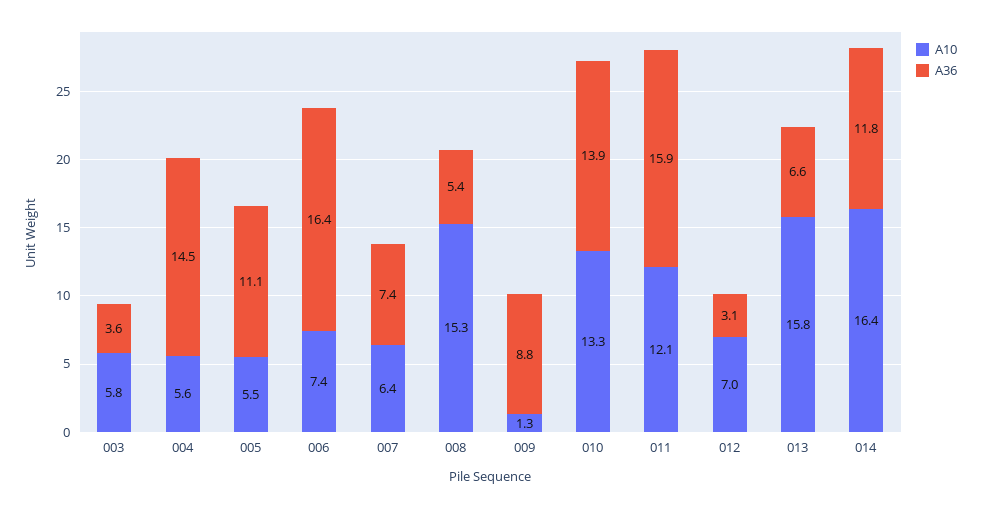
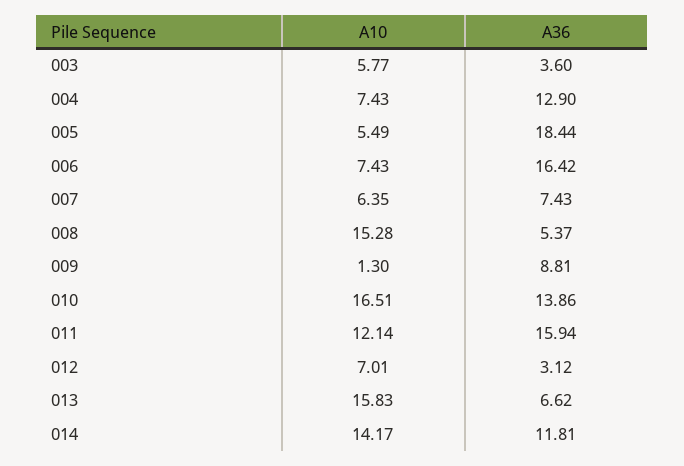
A10, 004: 5.6 -> 7.43
A36, 004: 14.5 -> 12.9
A36, 005: 11.1 -> 18.44
A10, 010: 13.3 -> 16.51
A10, 014: 16.4 -> 14.17

